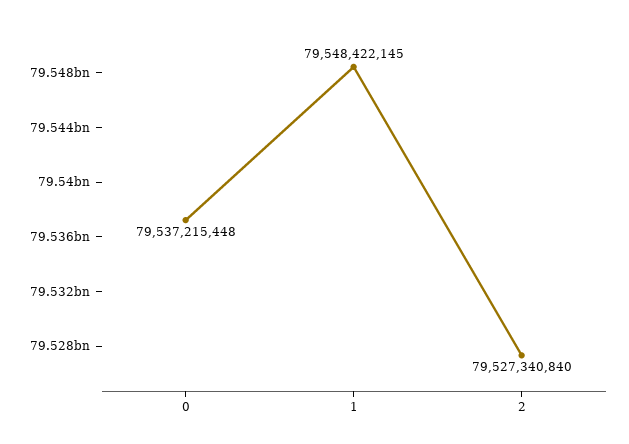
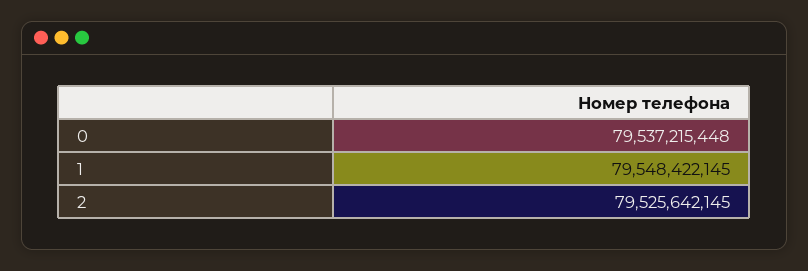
2: 79527340840 -> 79525642145

